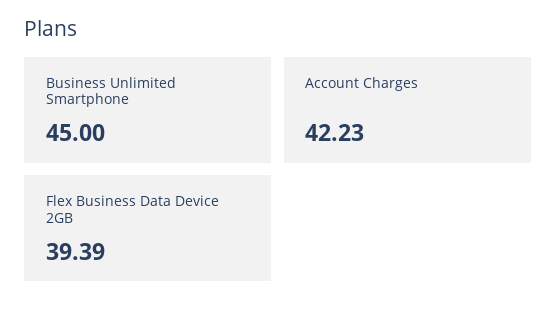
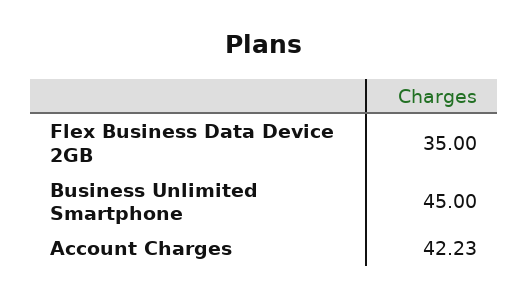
Flex Business Data Device 2GB: 39.39 -> 35

